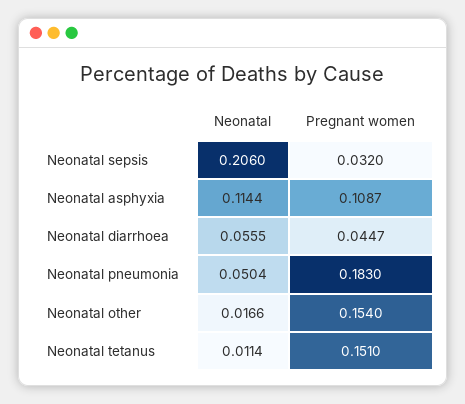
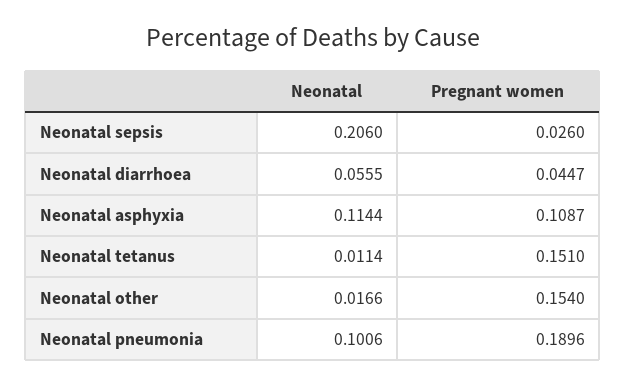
Pregnant women, Neonatal sepsis: 0.032 -> 0.026
Neonatal, Neonatal pneumonia: 0.0504 -> 0.1006
Pregnant women, Neonatal pneumonia: 0.183 -> 0.1896

